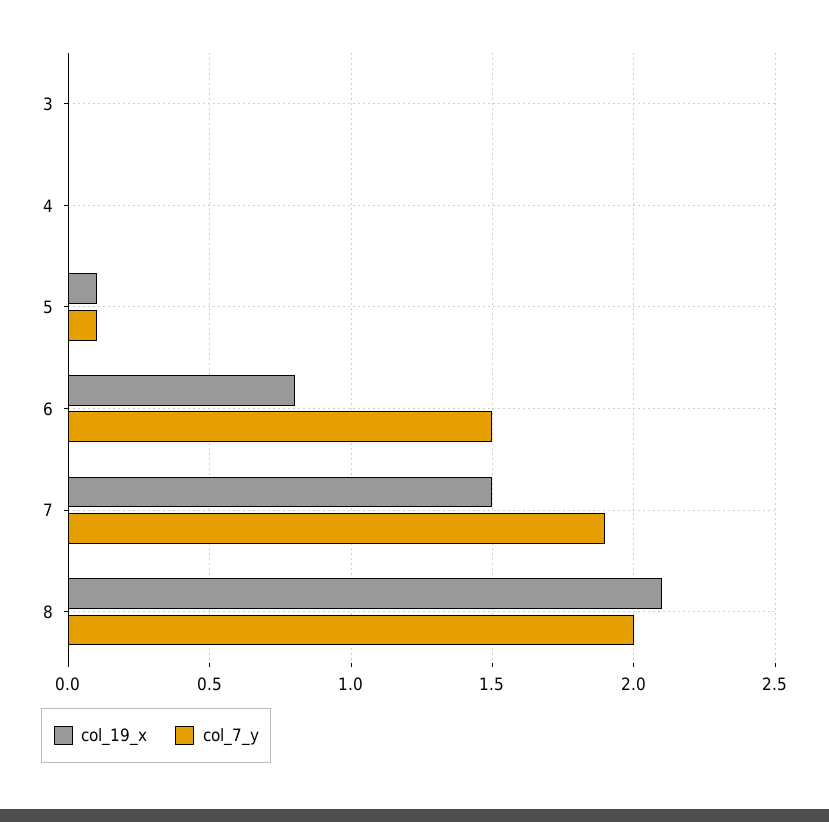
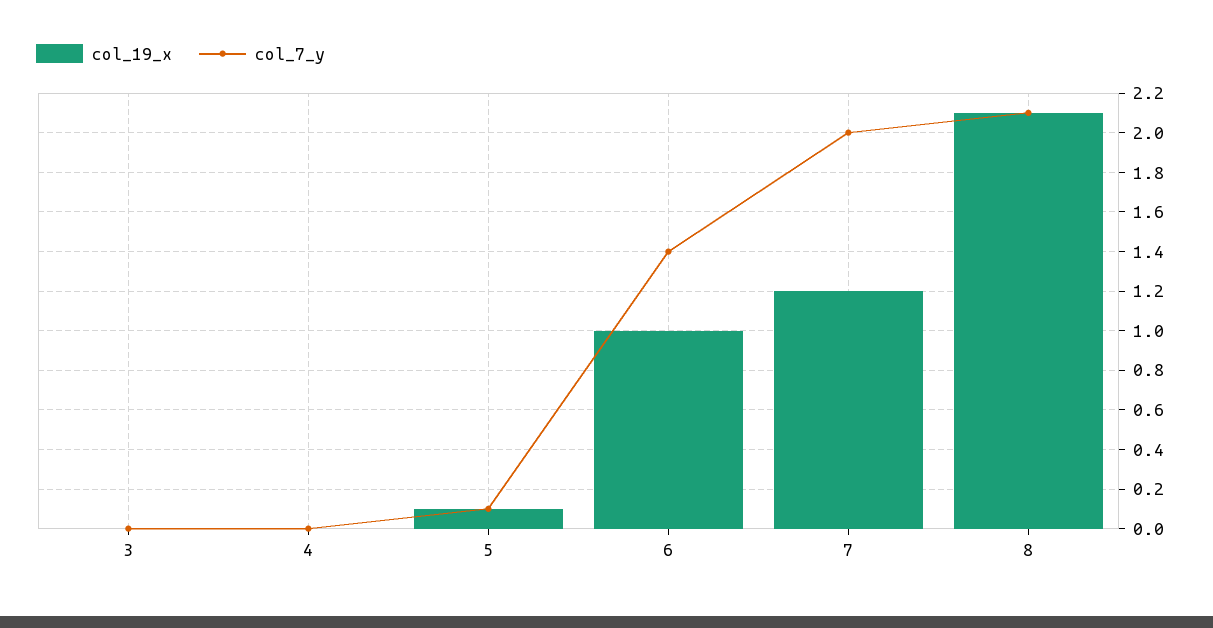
col_19_x, 6: 0.8 -> 1
col_7_y, 6: 1.5 -> 1.4
col_19_x, 7: 1.5 -> 1.2
col_7_y, 7: 1.9 -> 2
col_7_y, 8: 2 -> 2.1

